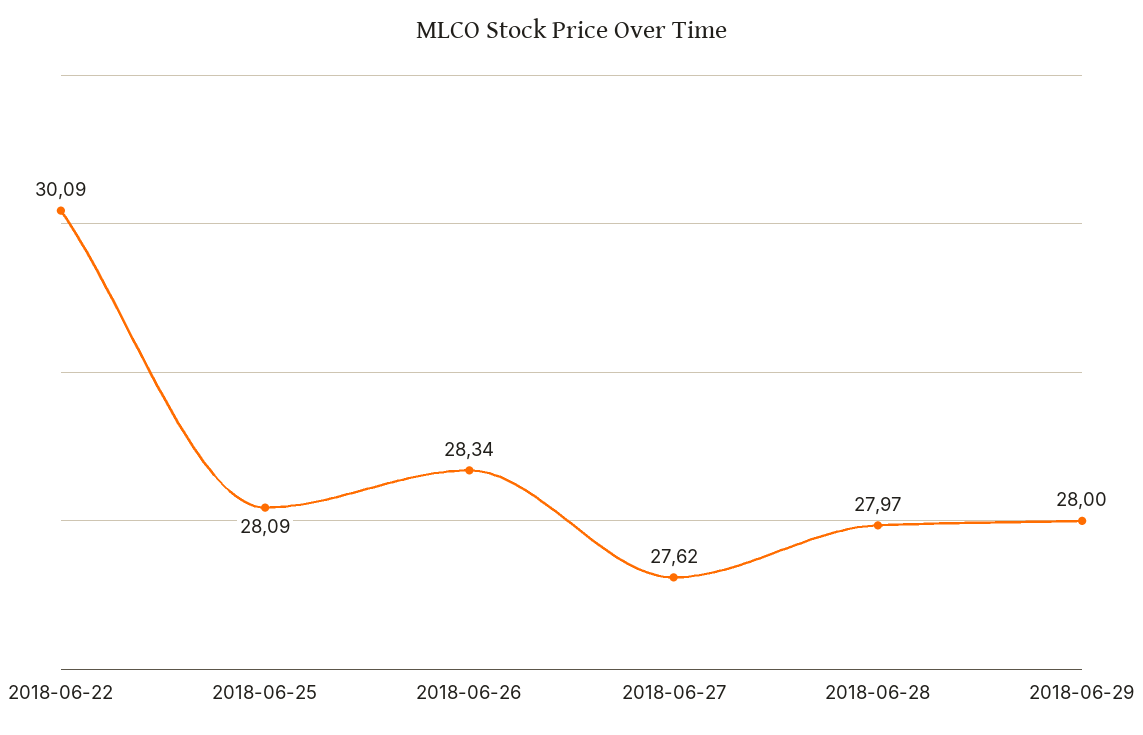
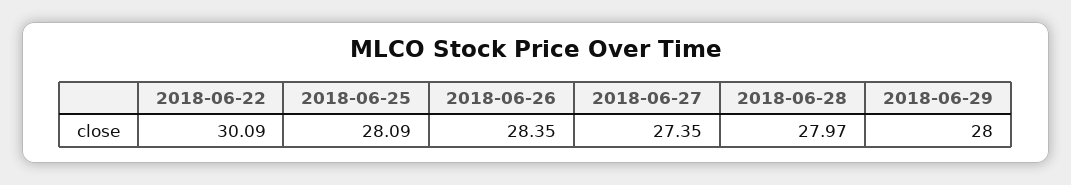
2018-06-26: 28.34 -> 28.35
2018-06-27: 27.62 -> 27.35

